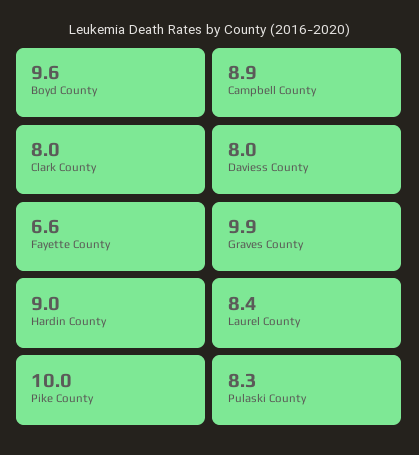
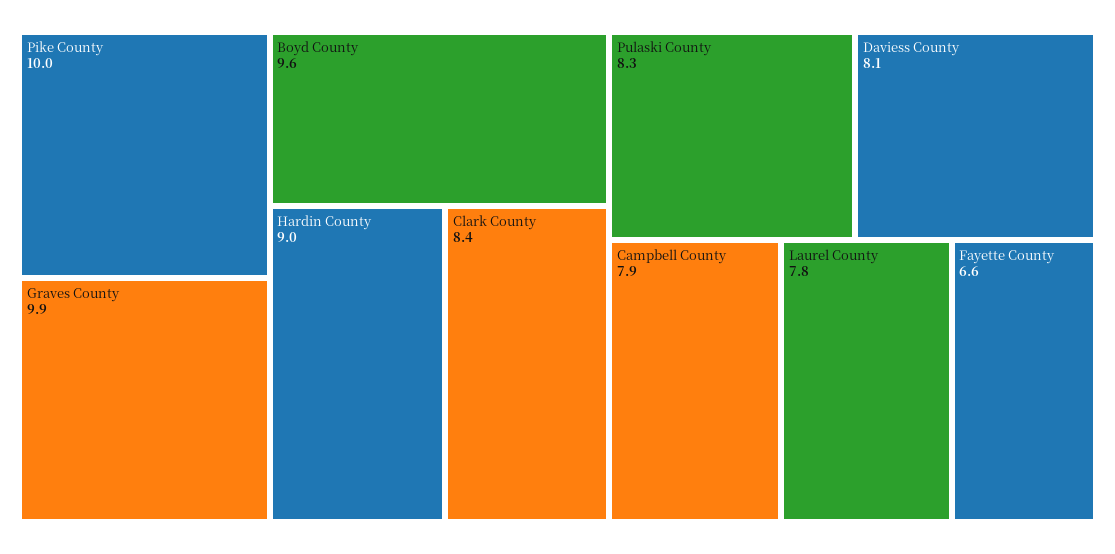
Campbell County: 8.9 -> 7.9
Clark County: 8 -> 8.4
Daviess County: 8 -> 8.1
Laurel County: 8.4 -> 7.8

